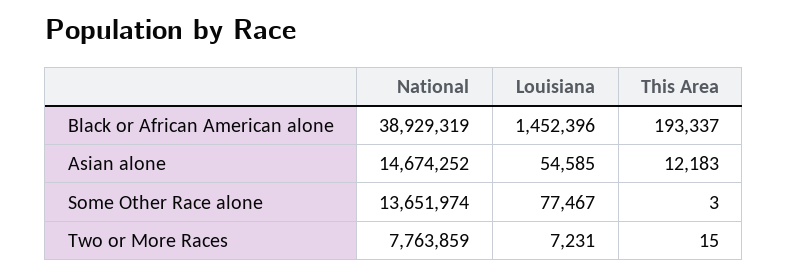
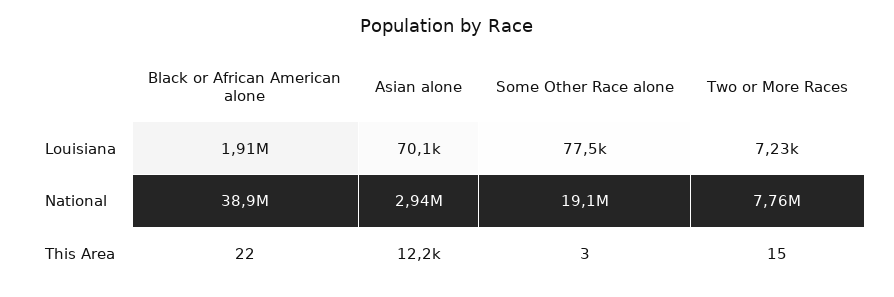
Louisiana, Black or African American alone: 1452396 -> 1910000
This Area, Black or African American alone: 193337 -> 22
National, Asian alone: 14674252 -> 2940000
Louisiana, Asian alone: 54585 -> 70100
National, Some Other Race alone: 13651974 -> 19100000

